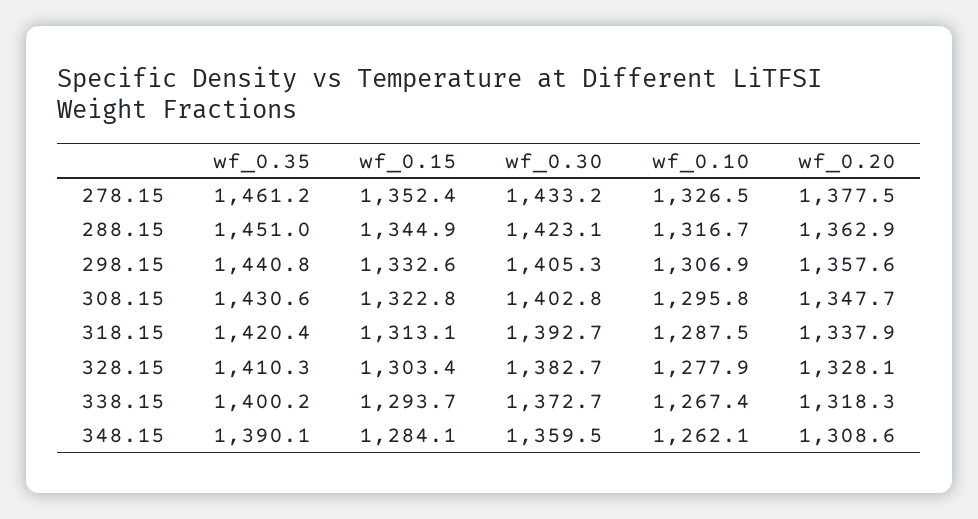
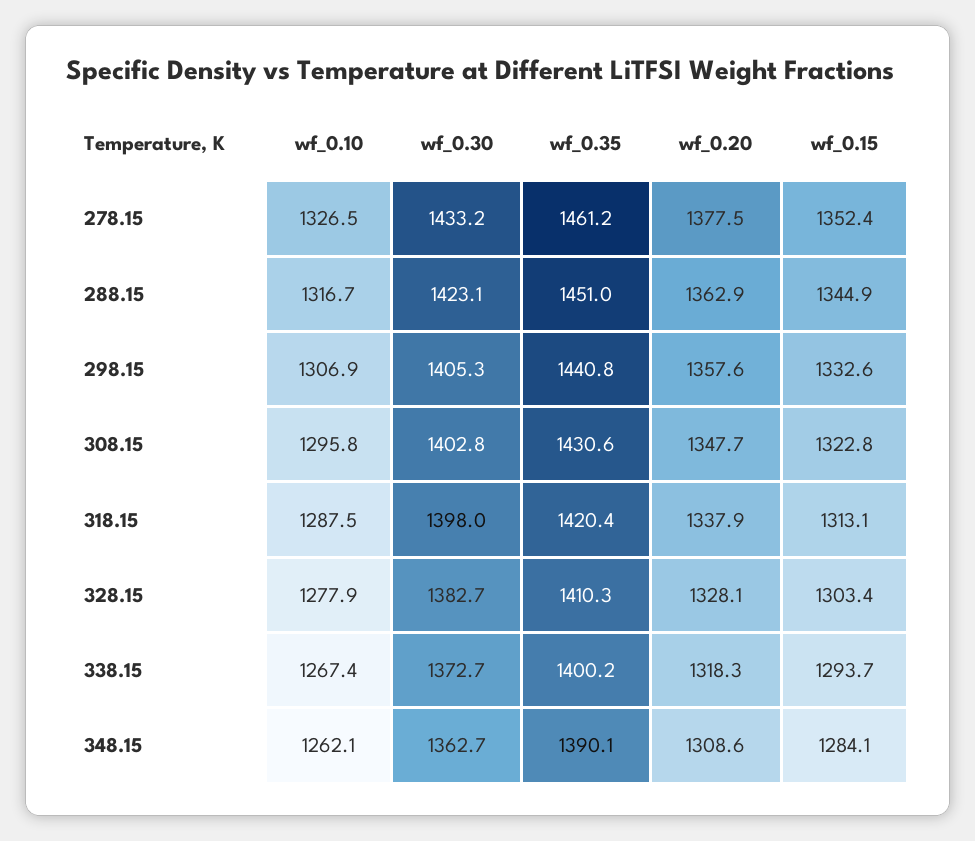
wf_0.30, 318.15: 1392.7 -> 1398
wf_0.30, 348.15: 1359.5 -> 1362.7

